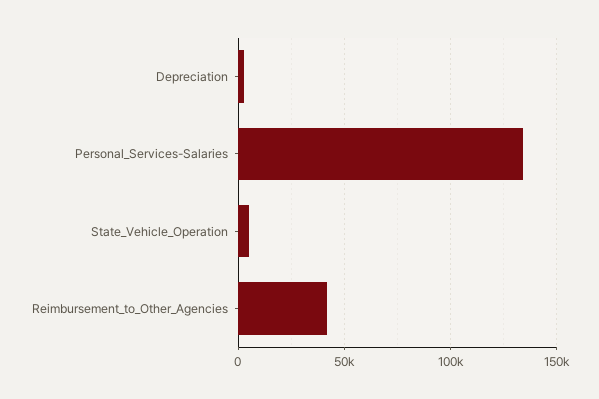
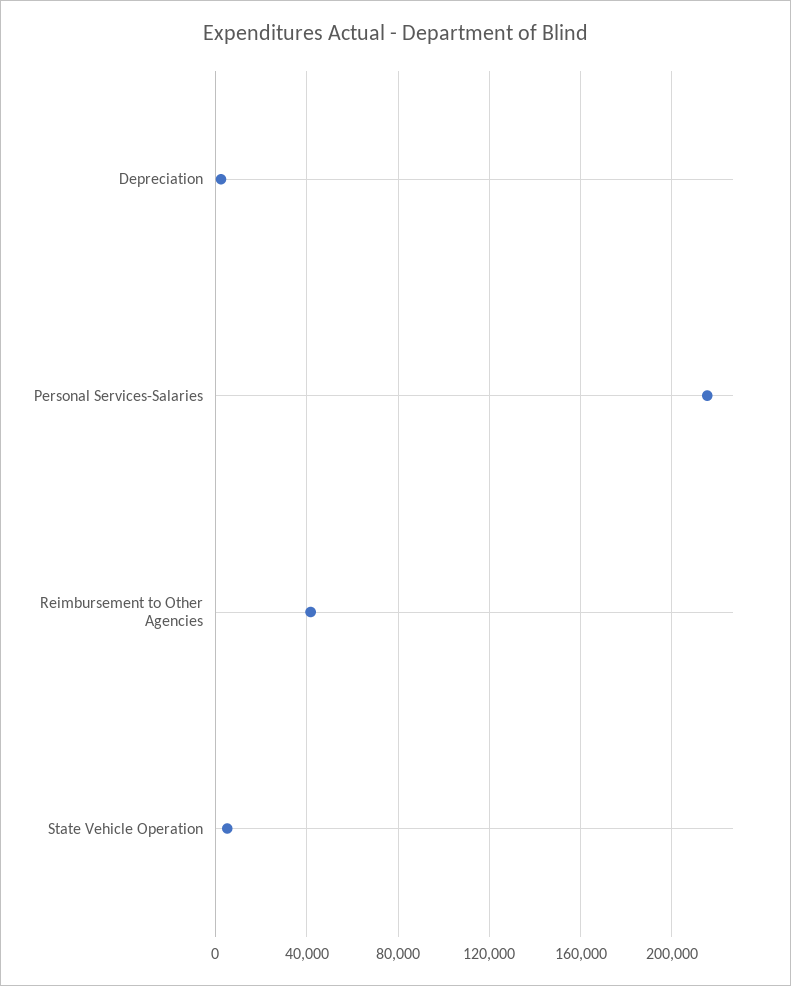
Personal_Services-Salaries: 135000 -> 215000

